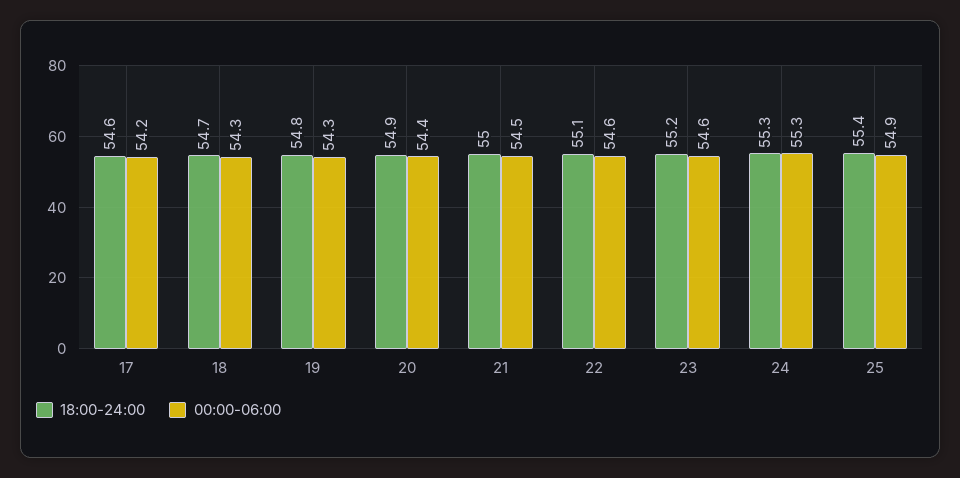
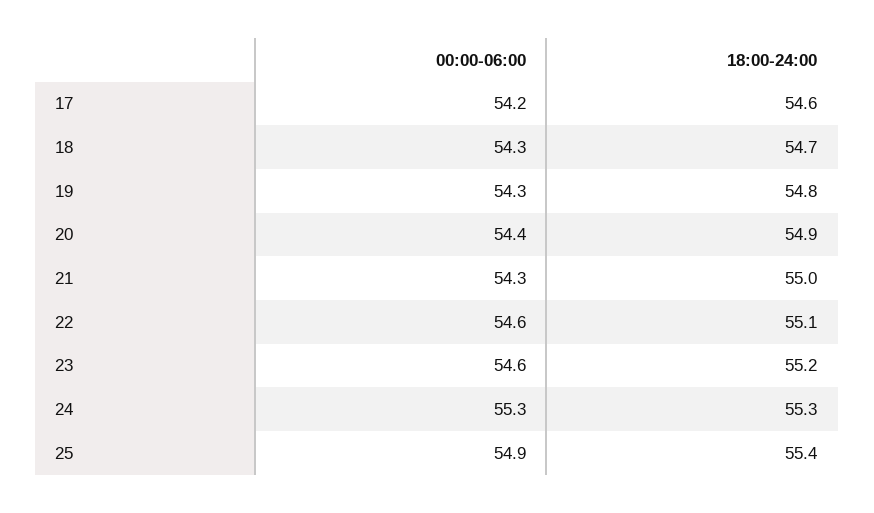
00:00-06:00, 21: 54.5 -> 54.3

